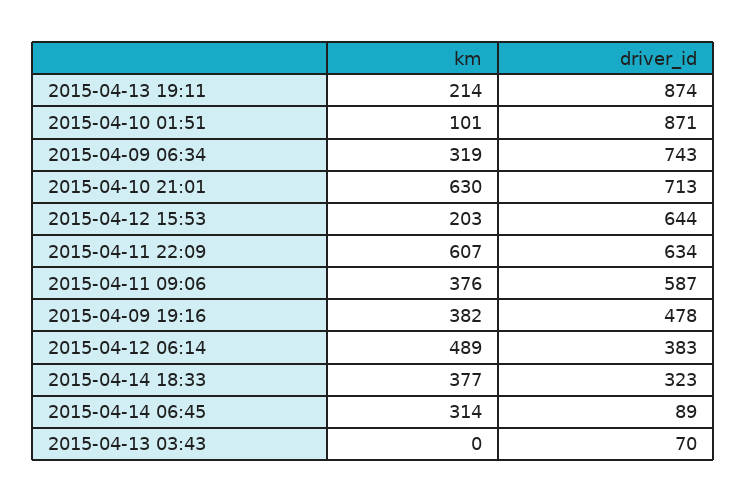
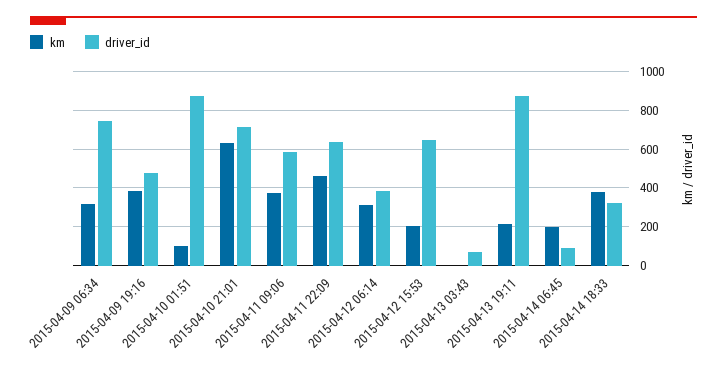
km, 2015-04-11 22:09: 607 -> 450
km, 2015-04-12 06:14: 489 -> 300
km, 2015-04-14 06:45: 314 -> 200

